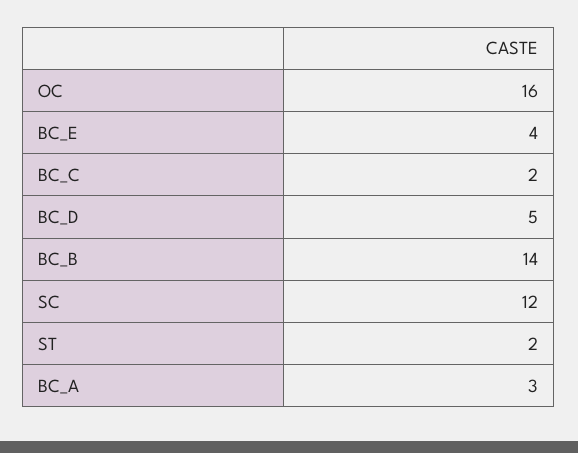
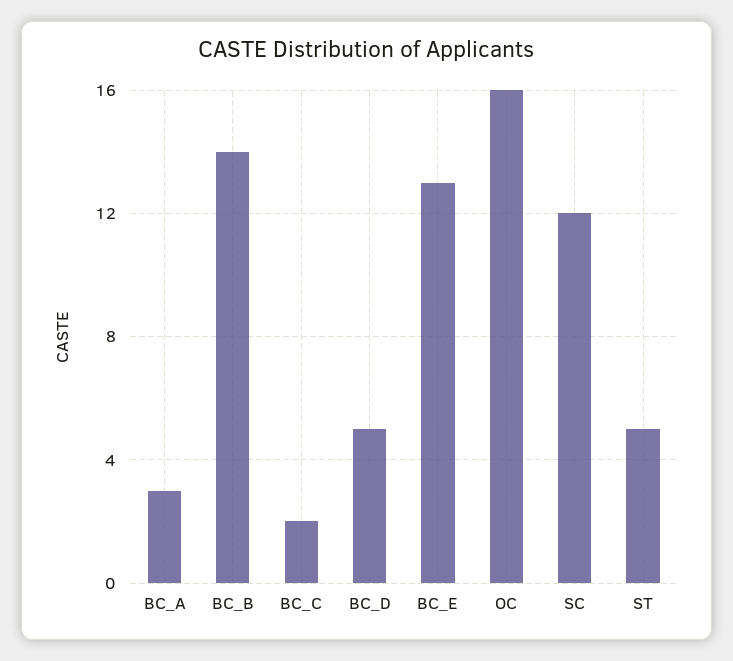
BC_E: 4 -> 13
ST: 2 -> 5

